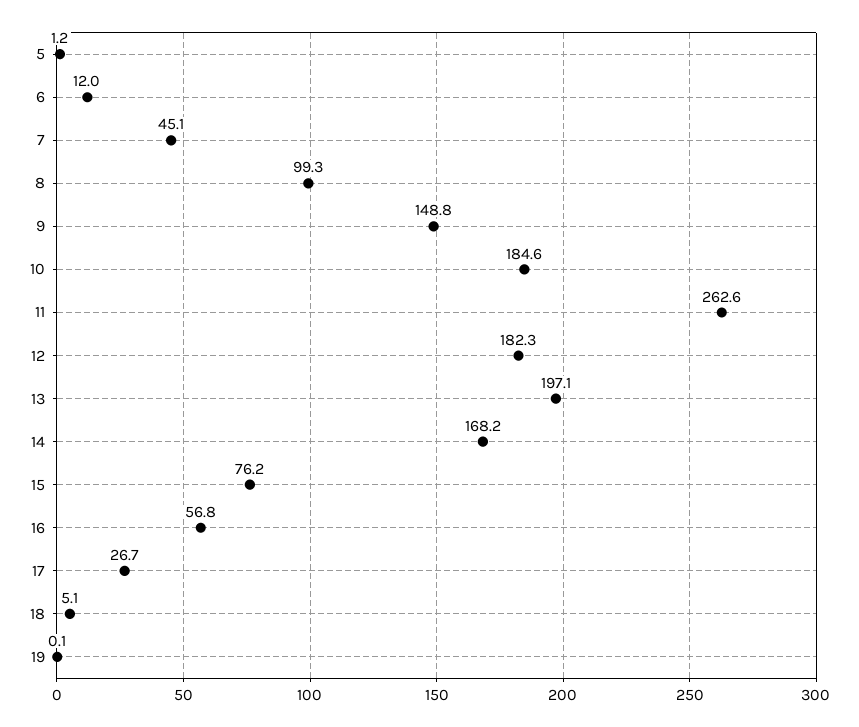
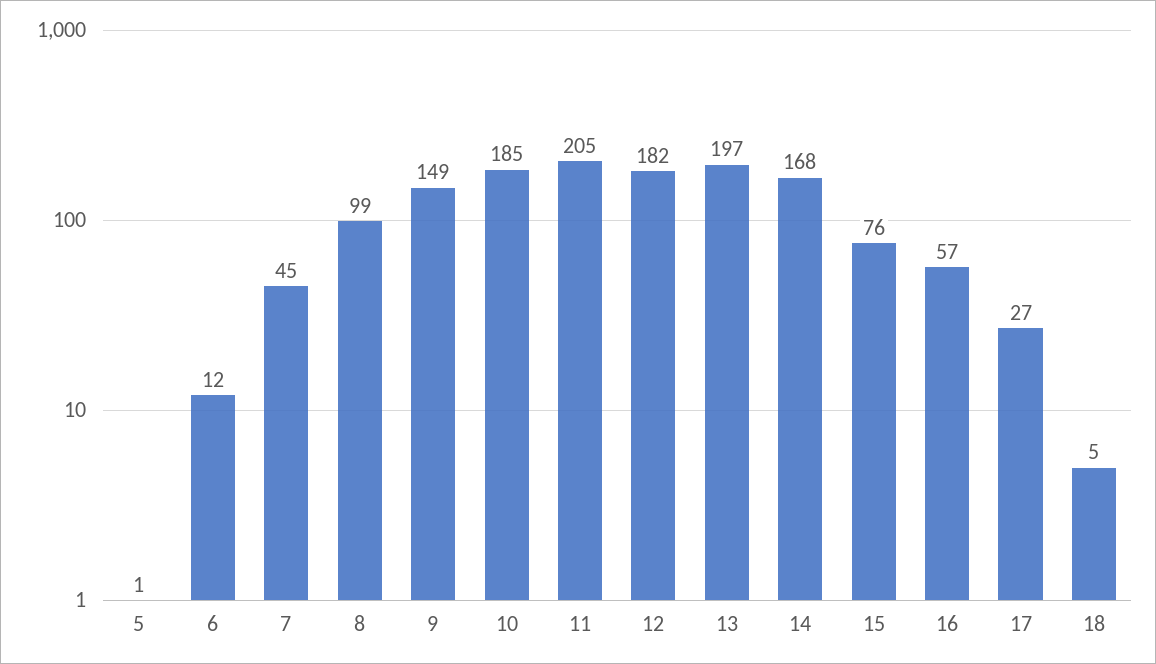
11: 262.6 -> 205
19: 0.1 -> none

